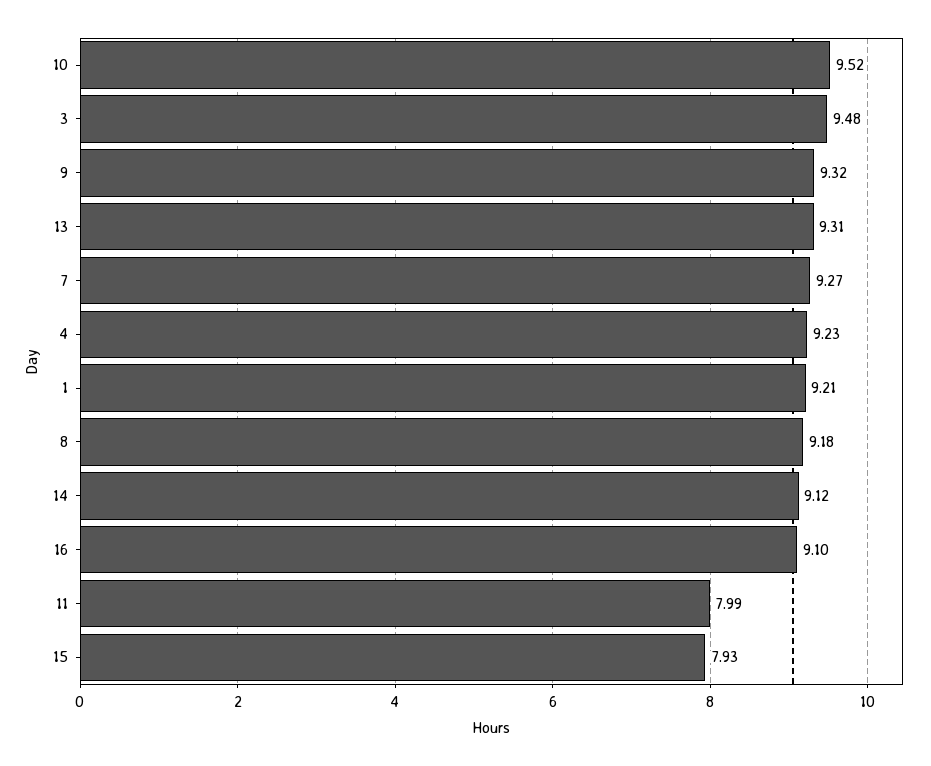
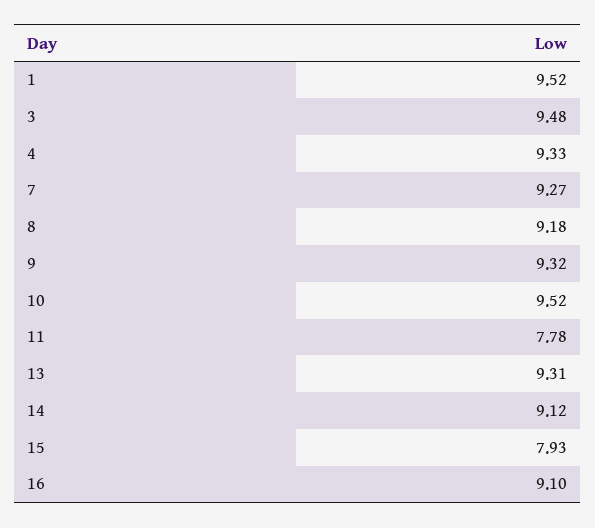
4: 9.23 -> 9.33
1: 9.21 -> 9.52
11: 7.99 -> 7.78

